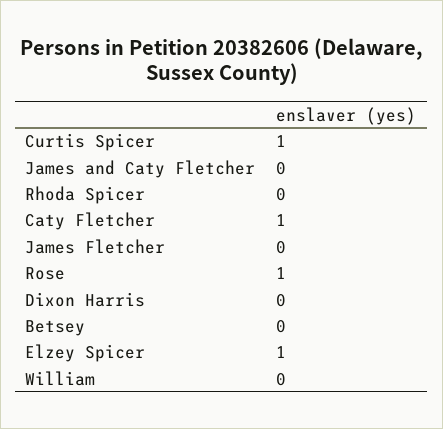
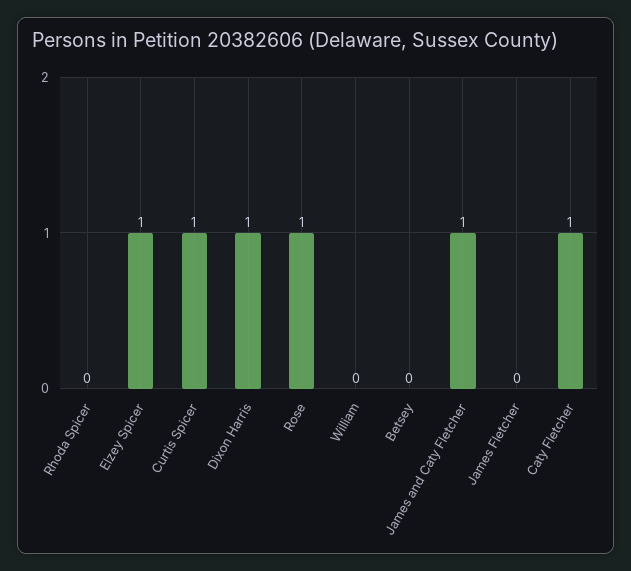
James and Caty Fletcher: 0 -> 1
Dixon Harris: 0 -> 1

